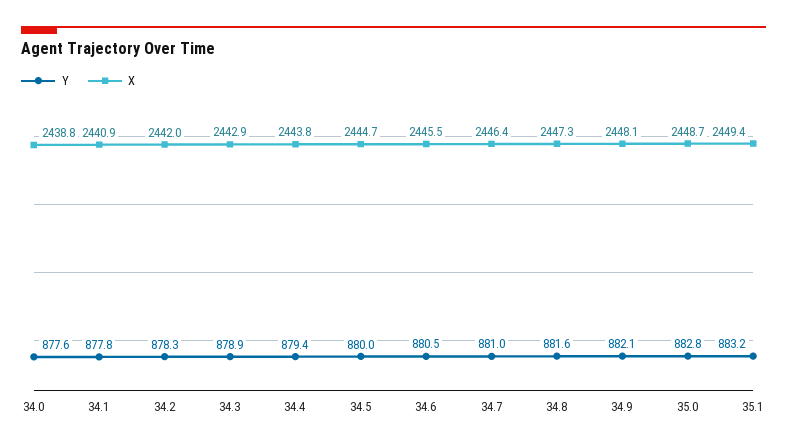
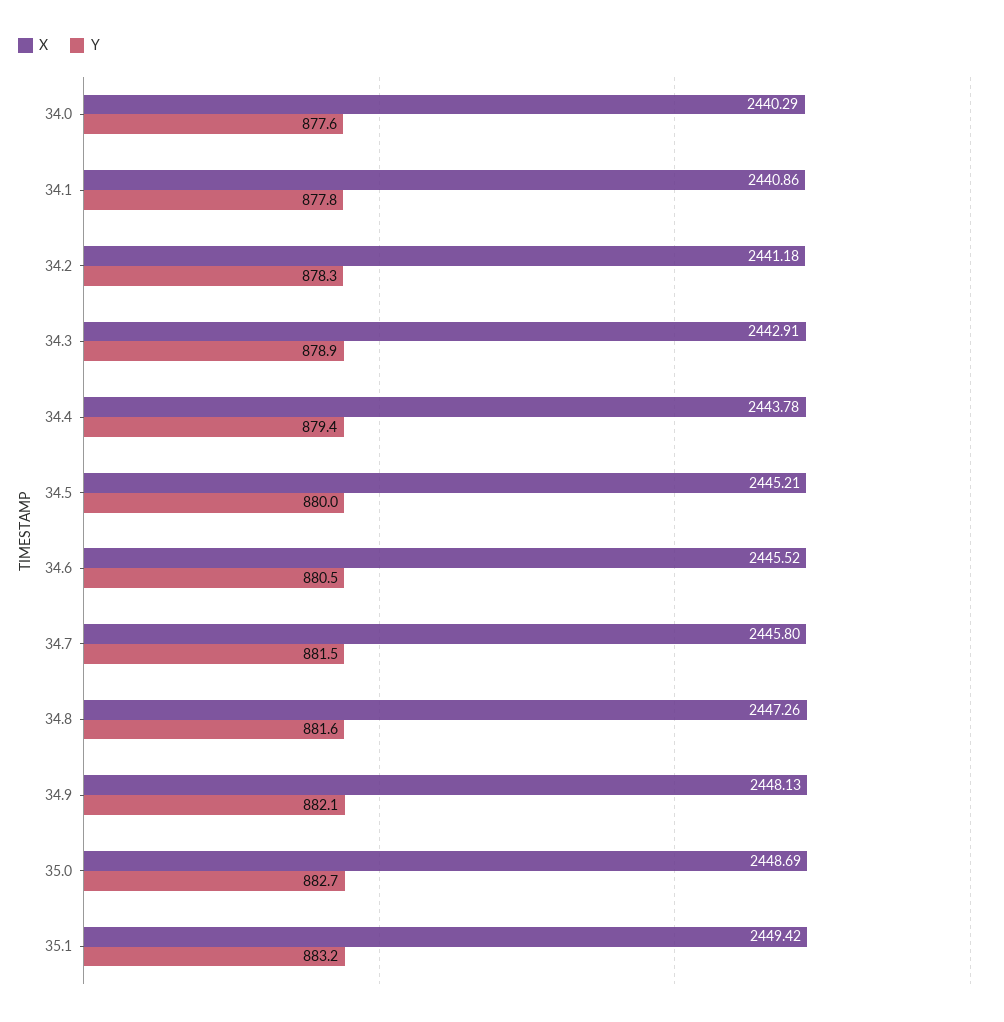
X, 34.0: 2438.8 -> 2440.29
X, 34.2: 2442 -> 2441.18
X, 34.5: 2444.7 -> 2445.21
Y, 34.7: 881 -> 881.5
X, 34.7: 2446.4 -> 2445.8
Y, 35.0: 882.8 -> 882.7

